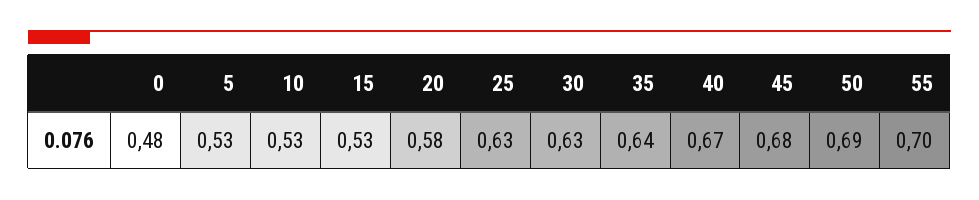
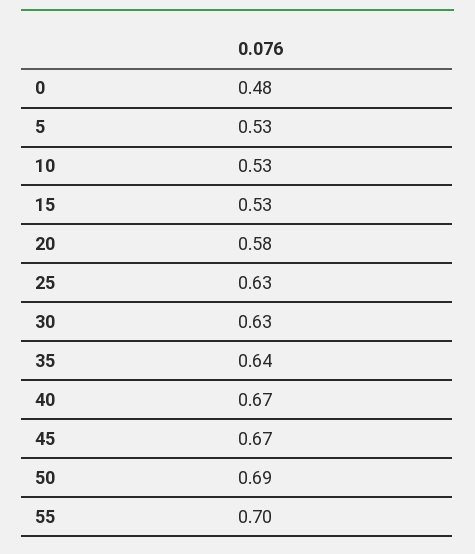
45: 0.68 -> 0.67

